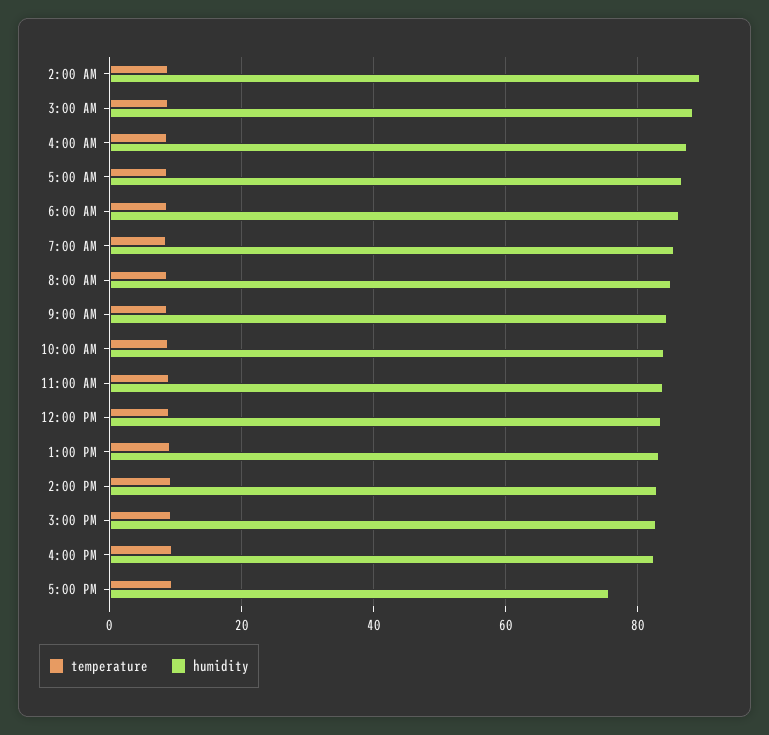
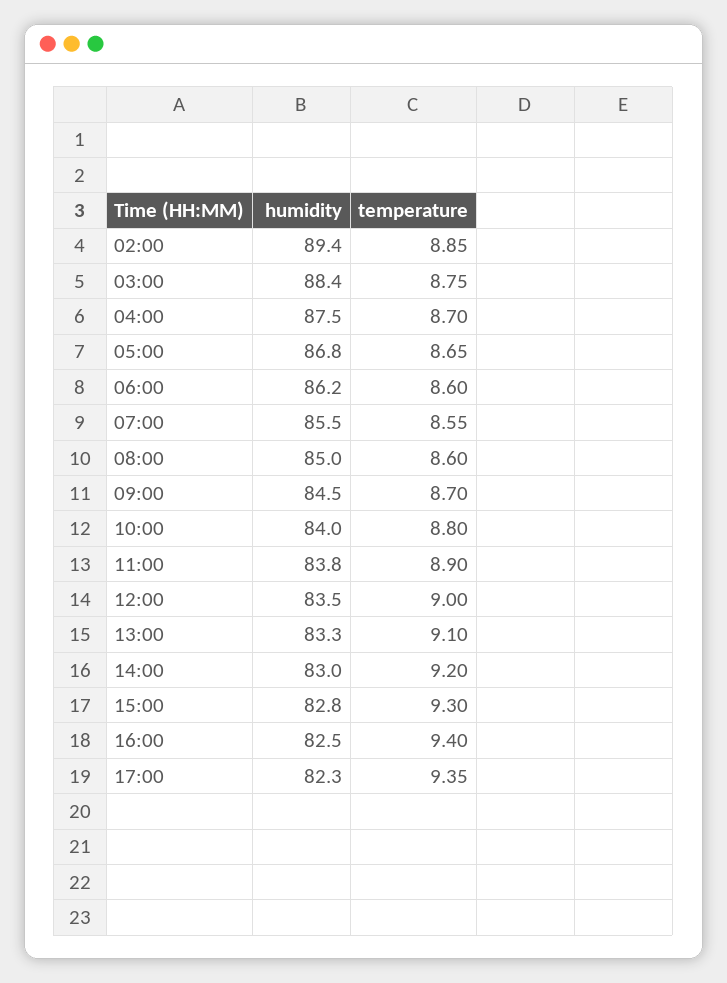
humidity, 5:00 PM: 76 -> 82.3

